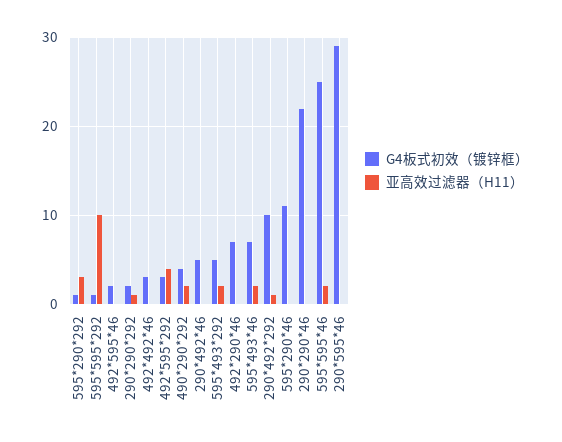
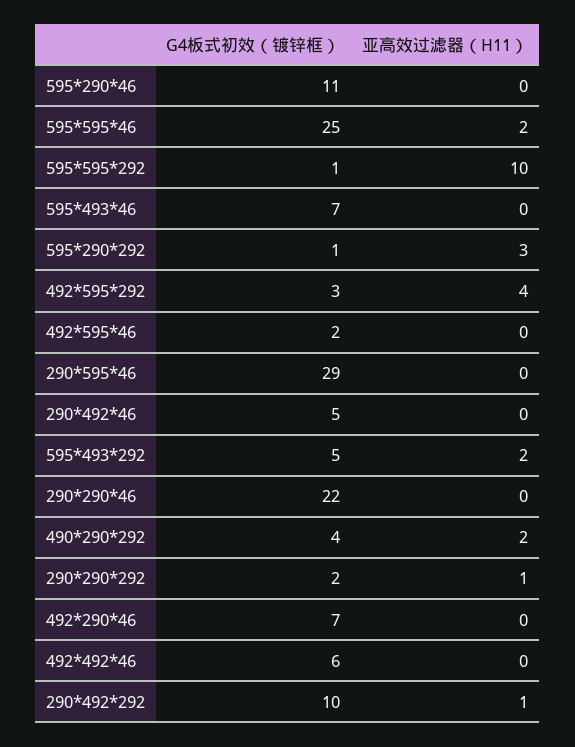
G4板式初效（镀锌框）, 492*492*46: 3 -> 6
亚高效过滤器（H11）, 595*493*46: 2 -> 0

